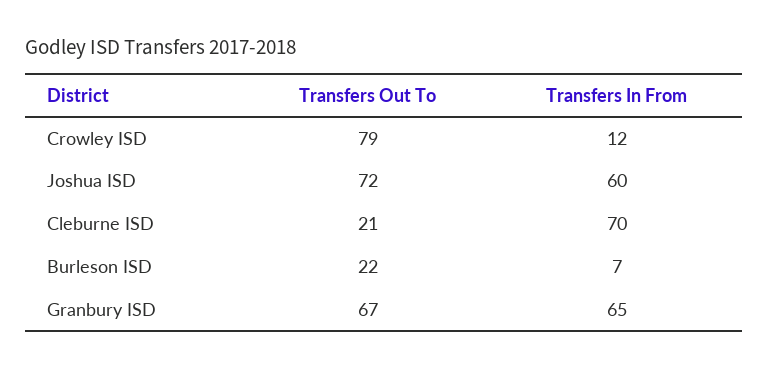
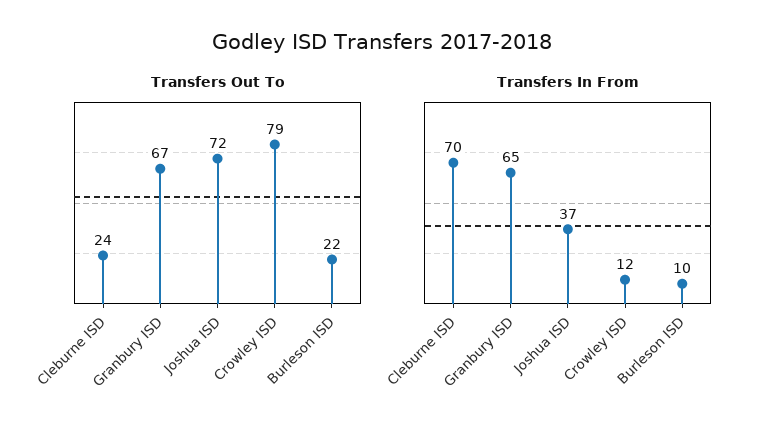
Transfers In From, Joshua ISD: 60 -> 37
Transfers Out To, Cleburne ISD: 21 -> 24
Transfers In From, Burleson ISD: 7 -> 10

